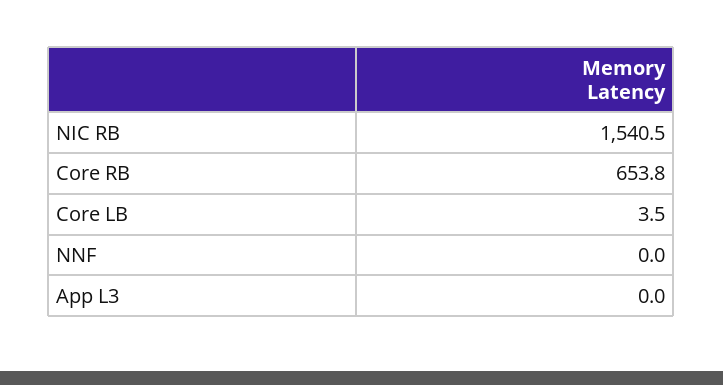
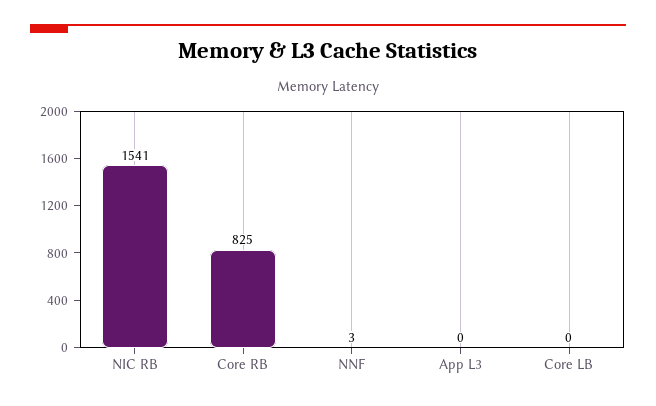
Core RB: 653.8 -> 825
Core LB: 3.5 -> 0
NNF: 0 -> 3

